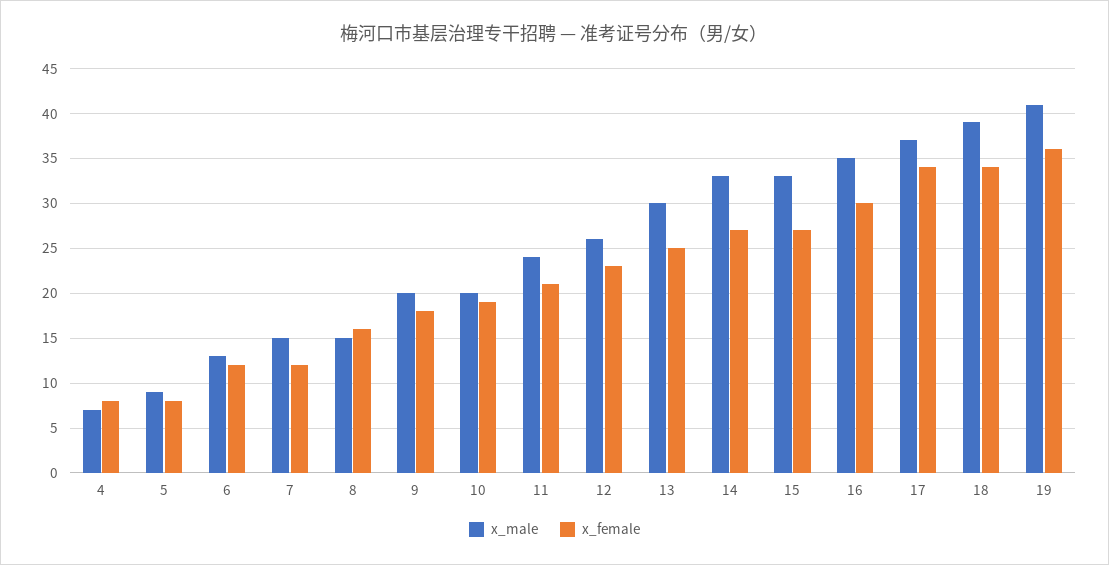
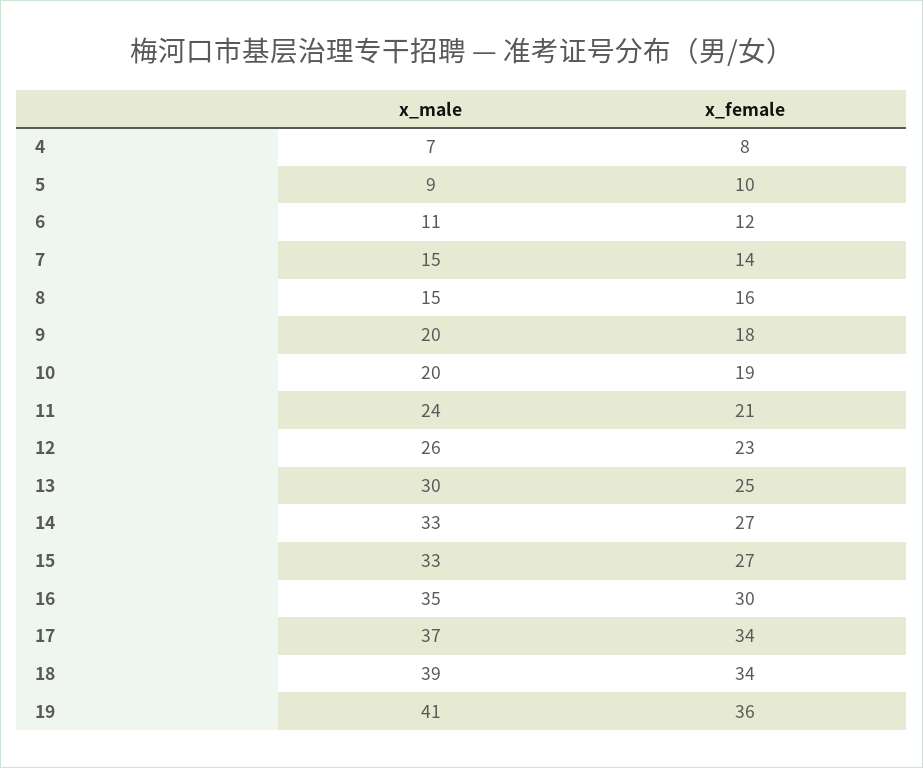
x_female, 5: 8 -> 10
x_male, 6: 13 -> 11
x_female, 7: 12 -> 14

